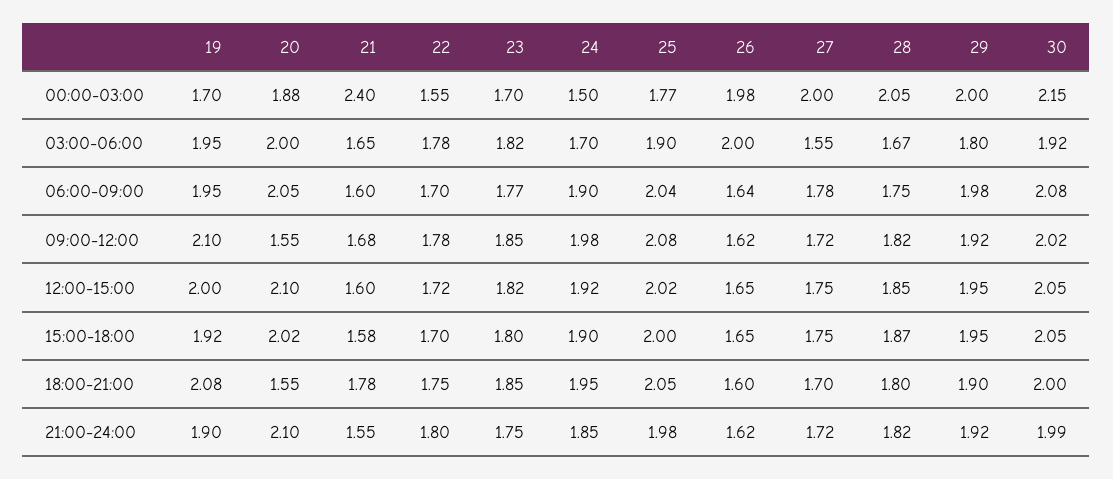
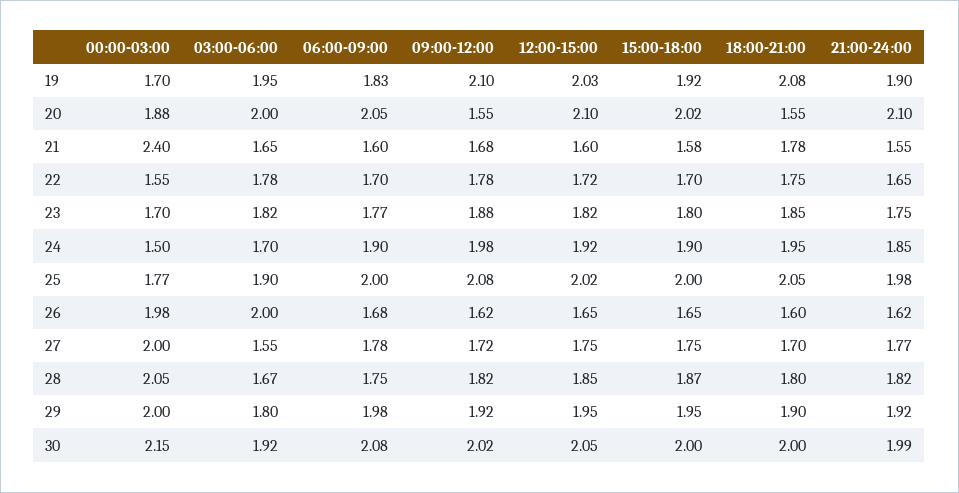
19, 06:00-09:00: 1.95 -> 1.83
25, 06:00-09:00: 2.04 -> 2
26, 06:00-09:00: 1.64 -> 1.68
23, 09:00-12:00: 1.85 -> 1.88
19, 12:00-15:00: 2 -> 2.03
30, 15:00-18:00: 2.05 -> 2
22, 21:00-24:00: 1.8 -> 1.65
27, 21:00-24:00: 1.72 -> 1.77

